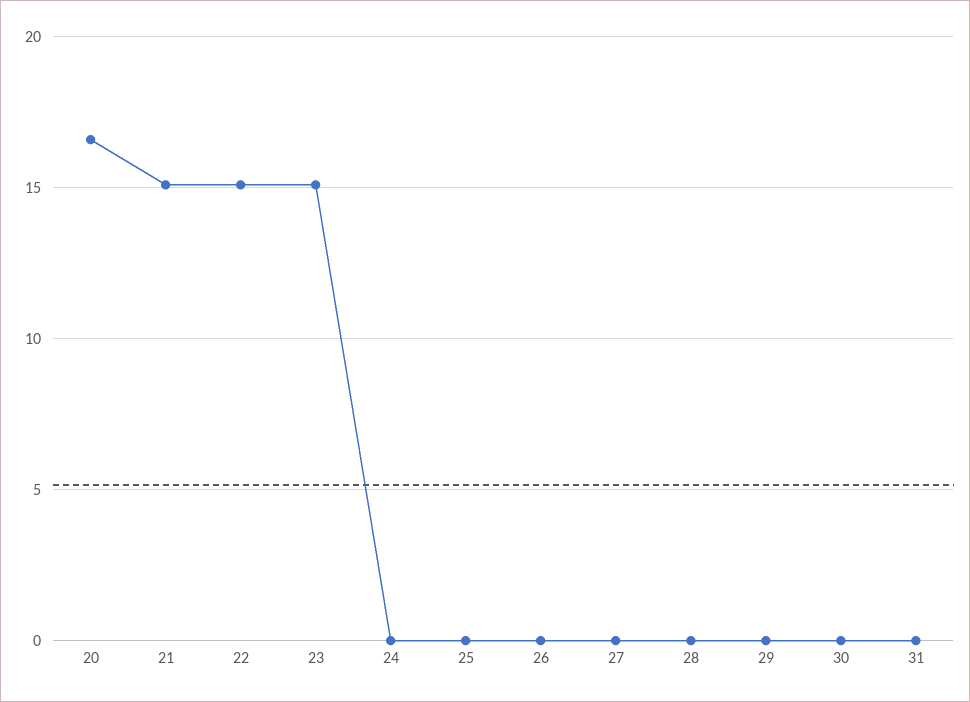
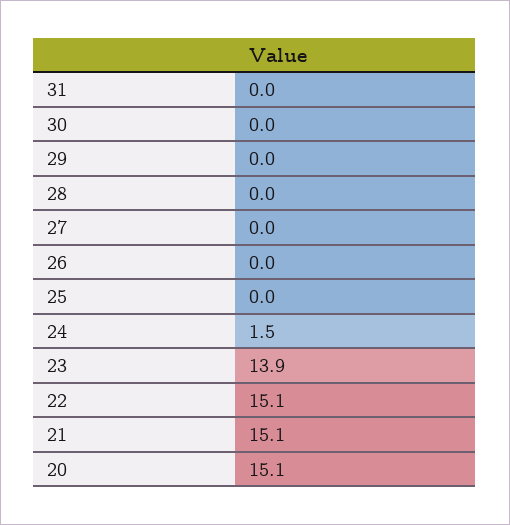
20: 16.5 -> 15.1
23: 15 -> 13.9
24: 0 -> 1.5

